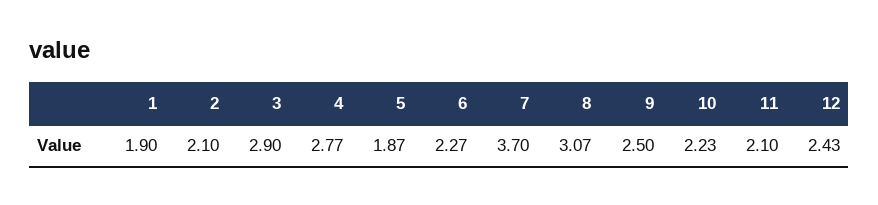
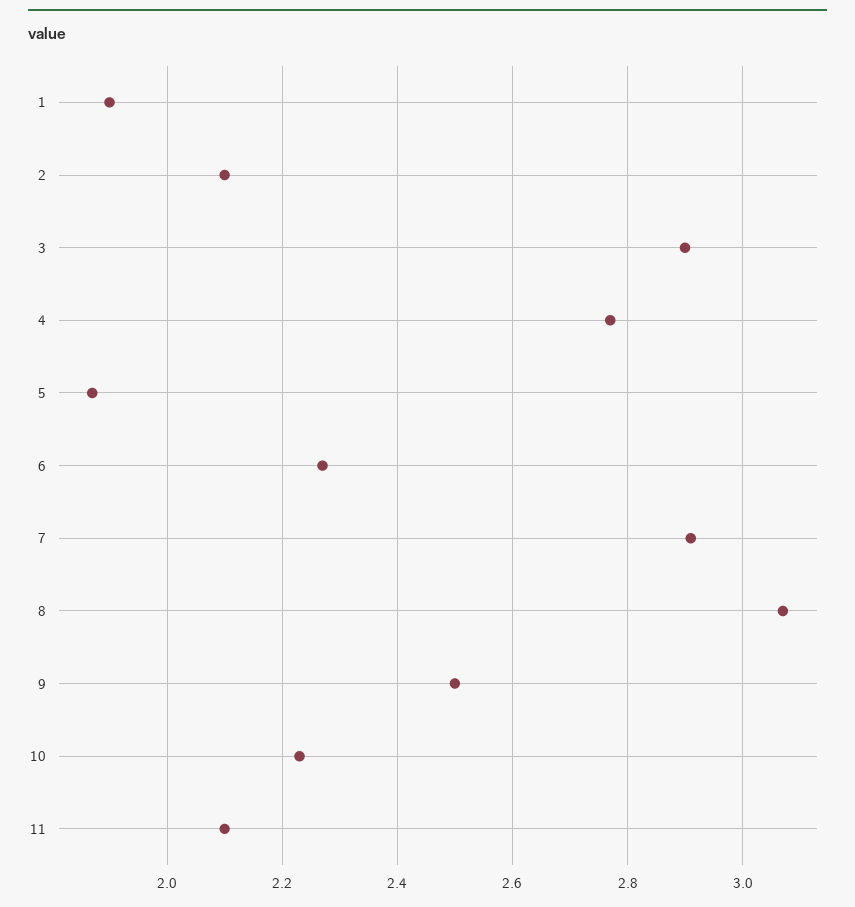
7: 3.7 -> 2.9
12: 2.43 -> none

